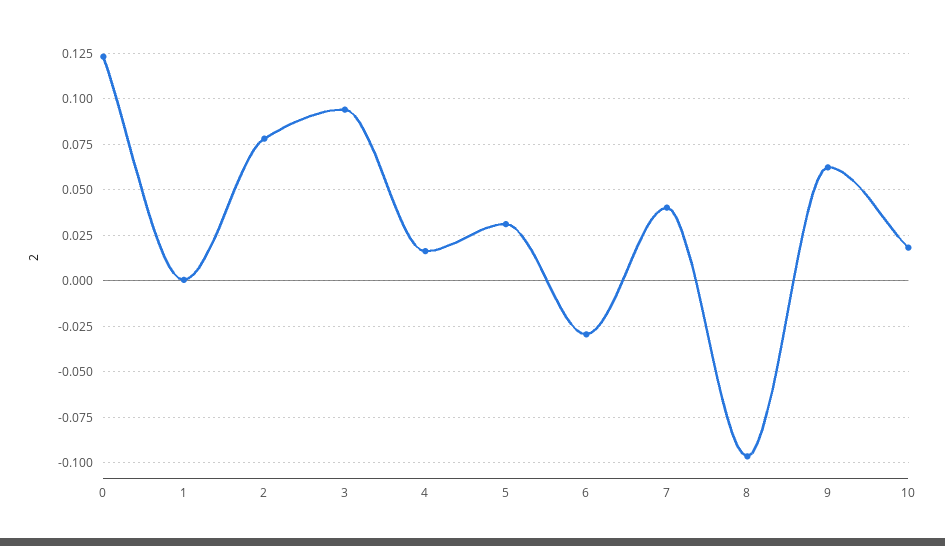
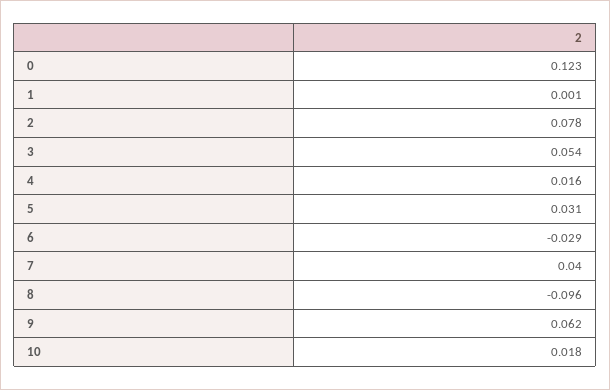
3: 0.095 -> 0.054

